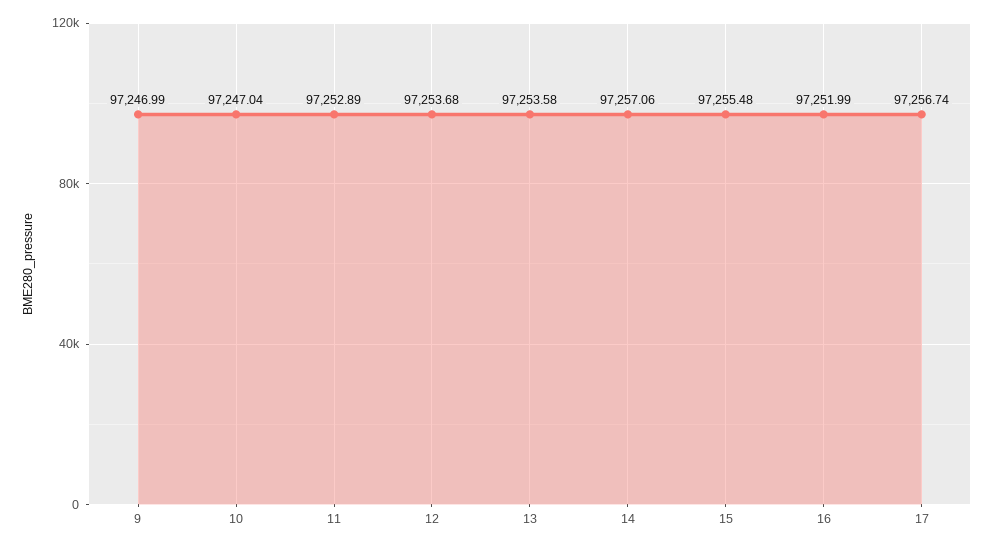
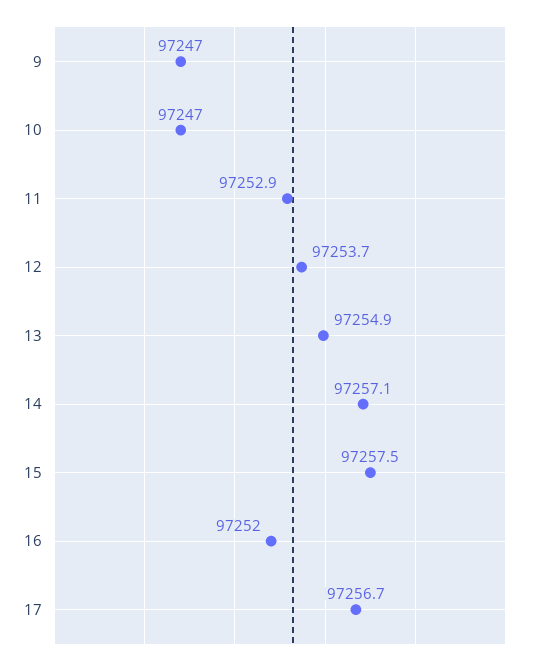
13: 97253.58 -> 97254.9
15: 97255.48 -> 97257.5

